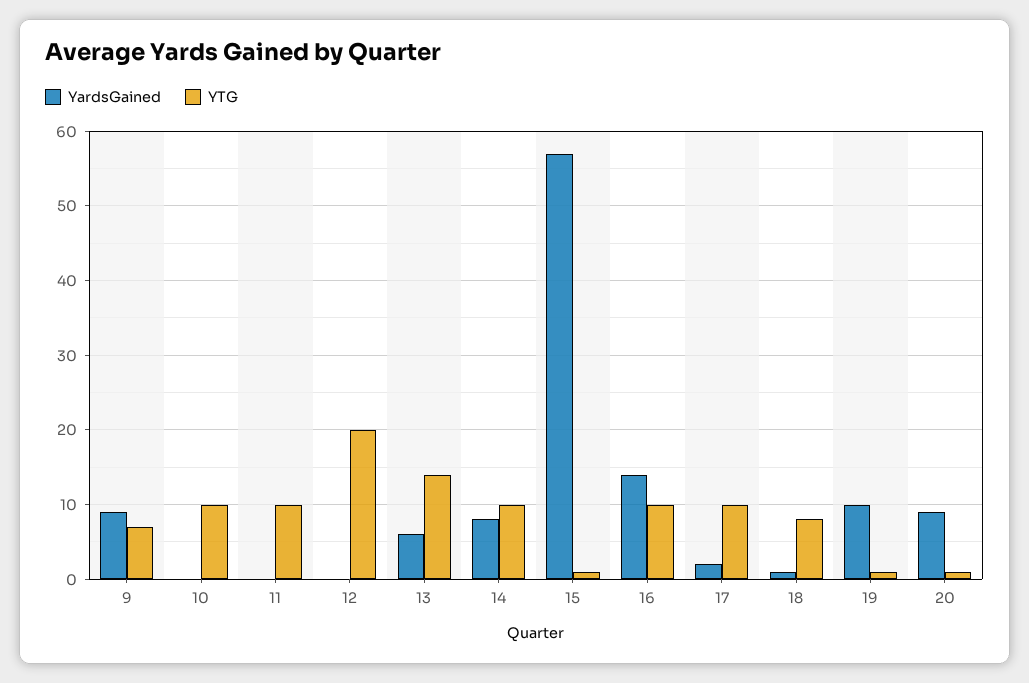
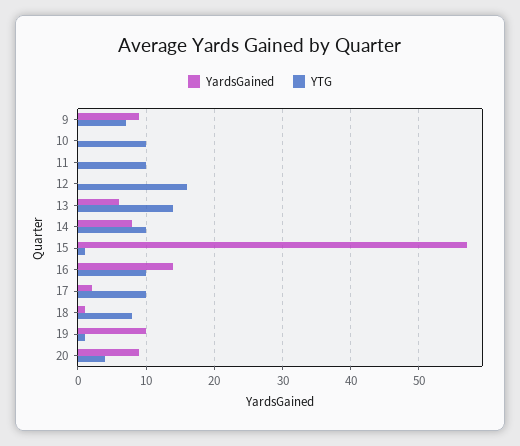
YTG, 12: 20 -> 16
YTG, 20: 1 -> 4

